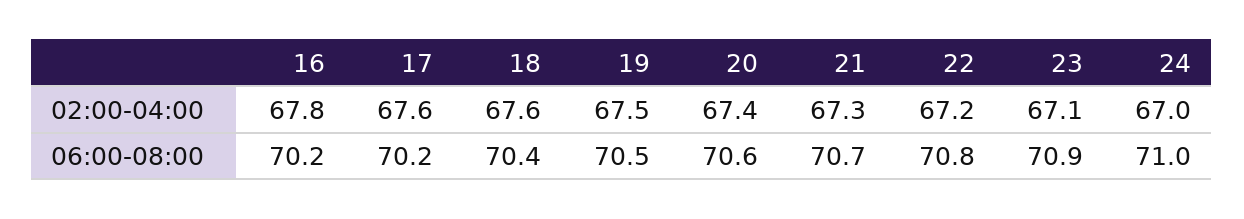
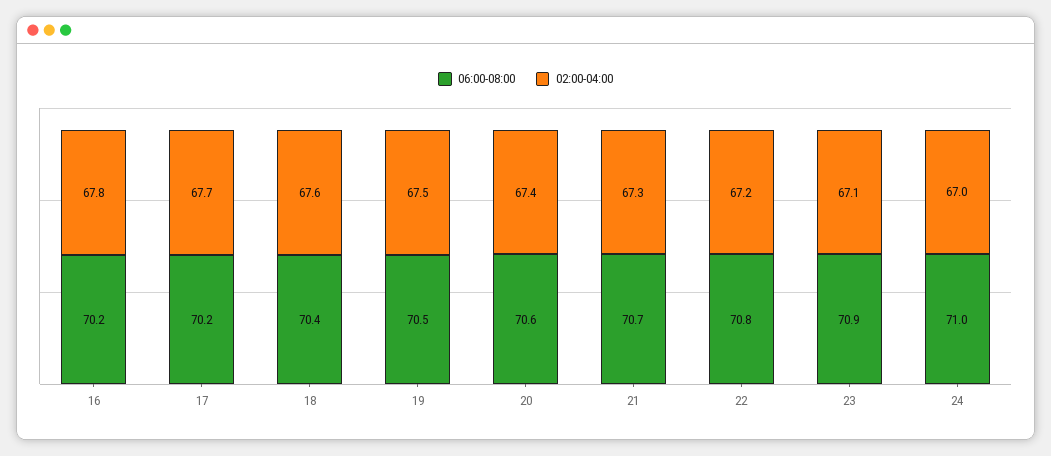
02:00-04:00, 17: 67.6 -> 67.7

